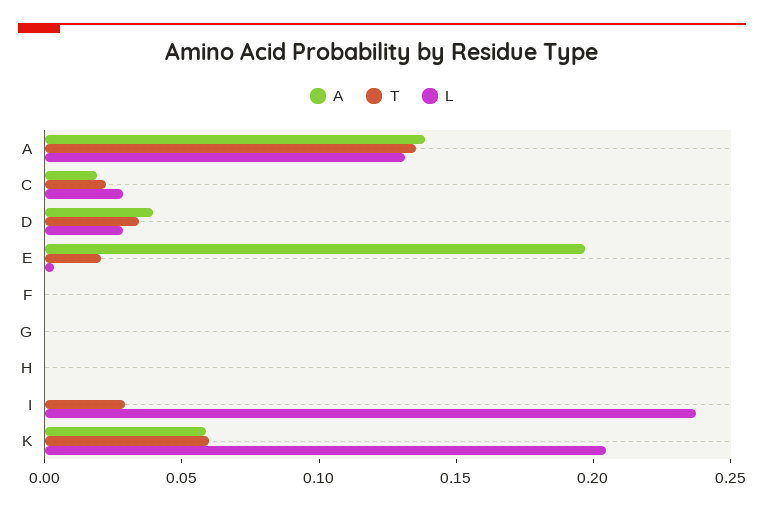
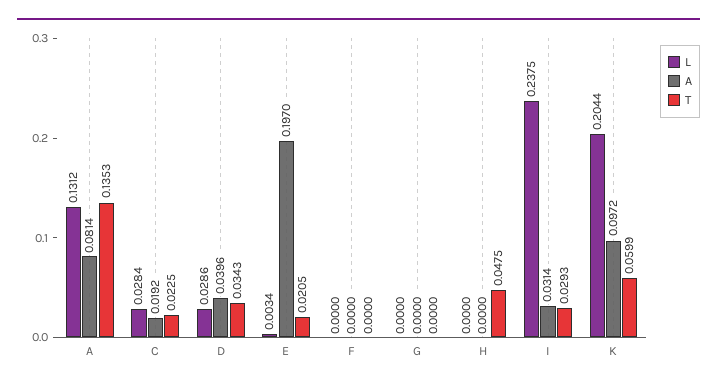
A, A: 0.14 -> 0.0814
T, H: 0 -> 0.0475
A, I: 0 -> 0.0314
A, K: 0.06 -> 0.0972

